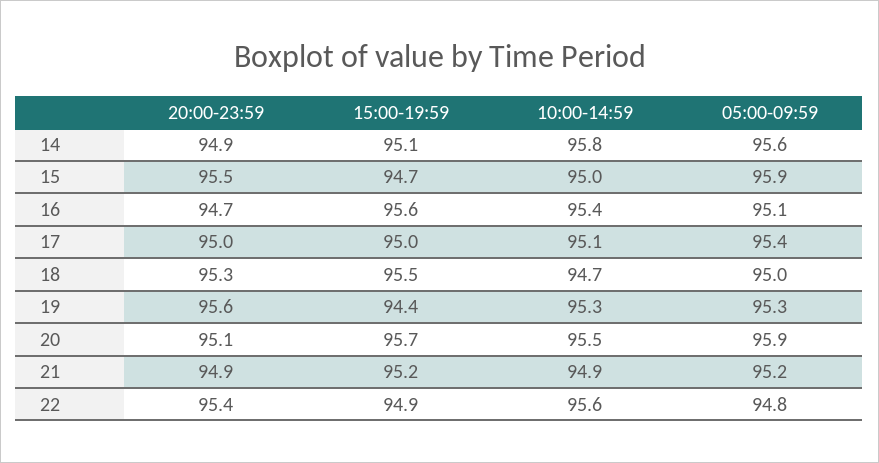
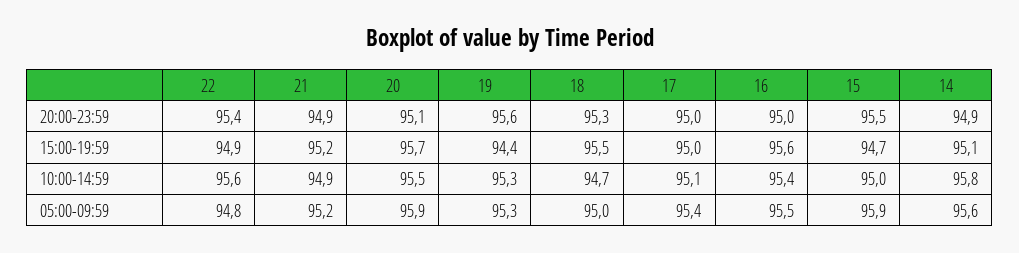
20:00-23:59, 16: 94.7 -> 95
05:00-09:59, 16: 95.1 -> 95.5

